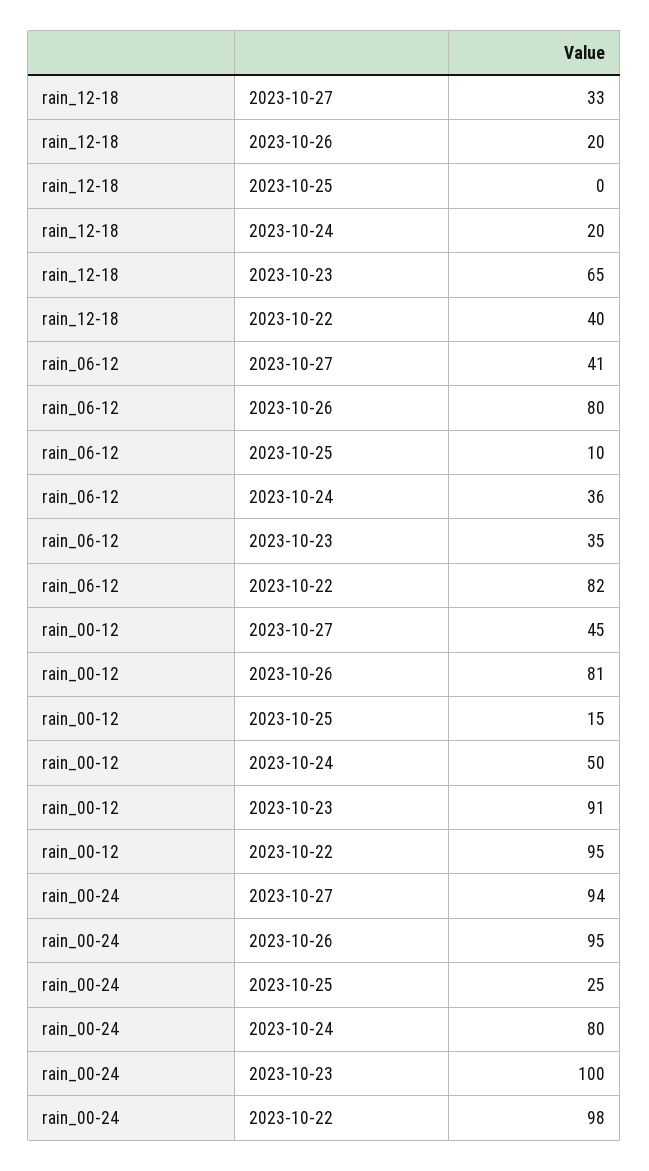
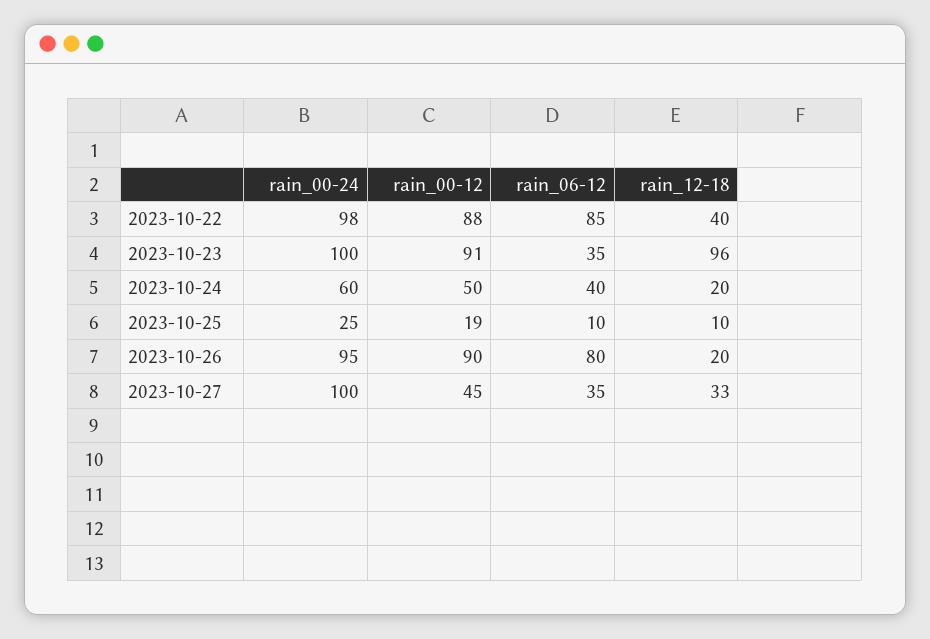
rain_12-18, 2023-10-25: 0 -> 10
rain_12-18, 2023-10-23: 65 -> 96
rain_06-12, 2023-10-27: 41 -> 35
rain_06-12, 2023-10-24: 36 -> 40
rain_06-12, 2023-10-22: 82 -> 85
rain_00-12, 2023-10-26: 81 -> 90
rain_00-12, 2023-10-25: 15 -> 19
rain_00-12, 2023-10-22: 95 -> 88
rain_00-24, 2023-10-27: 94 -> 100
rain_00-24, 2023-10-24: 80 -> 60

